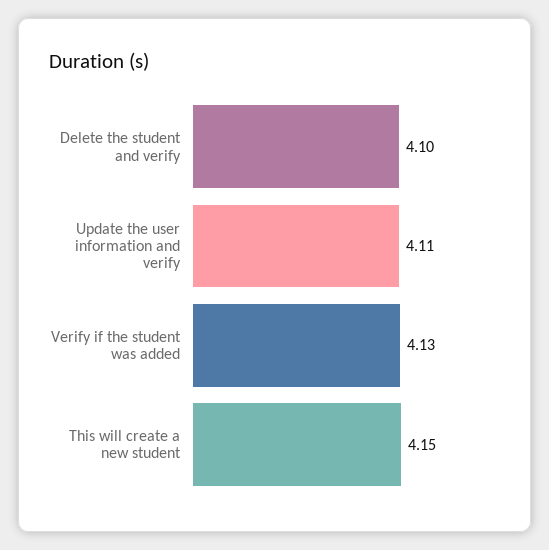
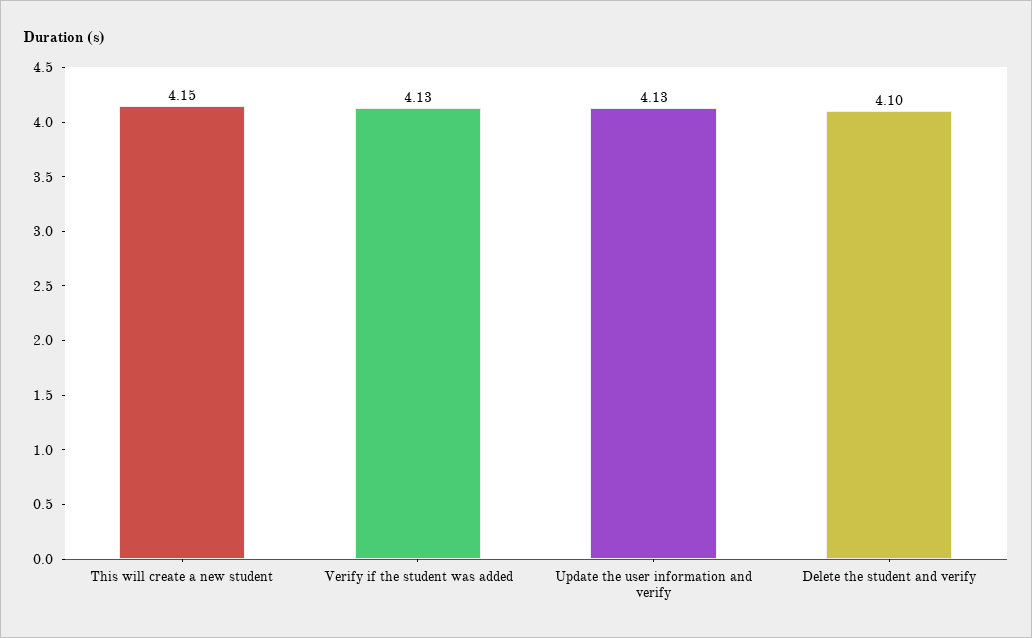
Update the user information and verify: 4.11 -> 4.13

